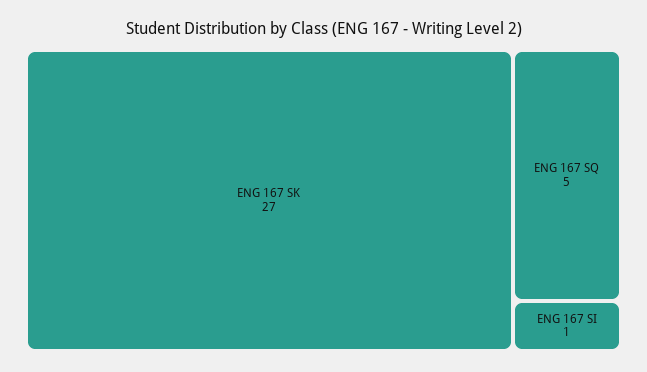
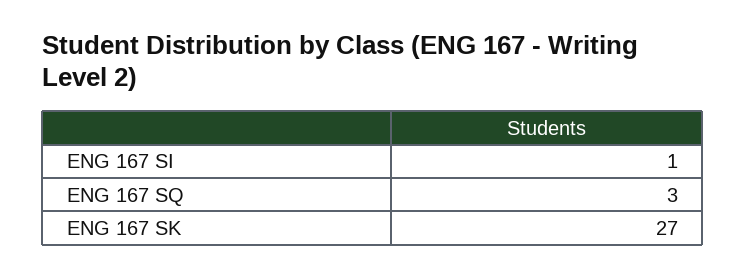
ENG 167 SQ: 5 -> 3

